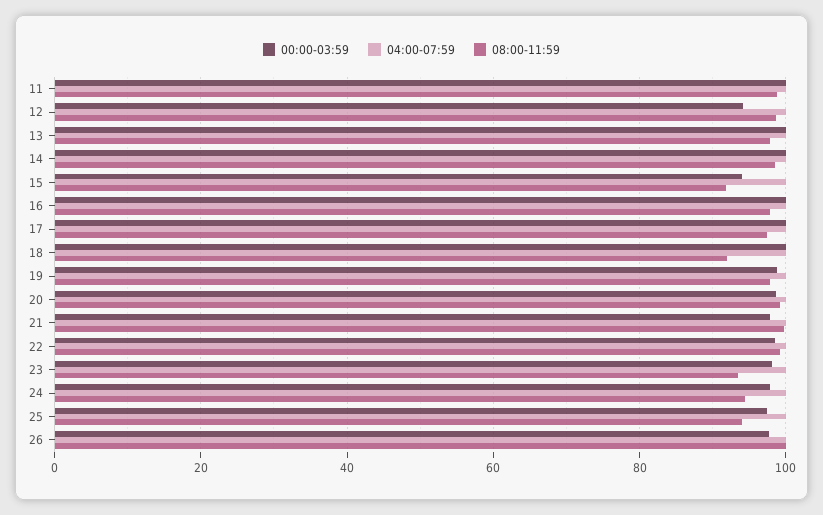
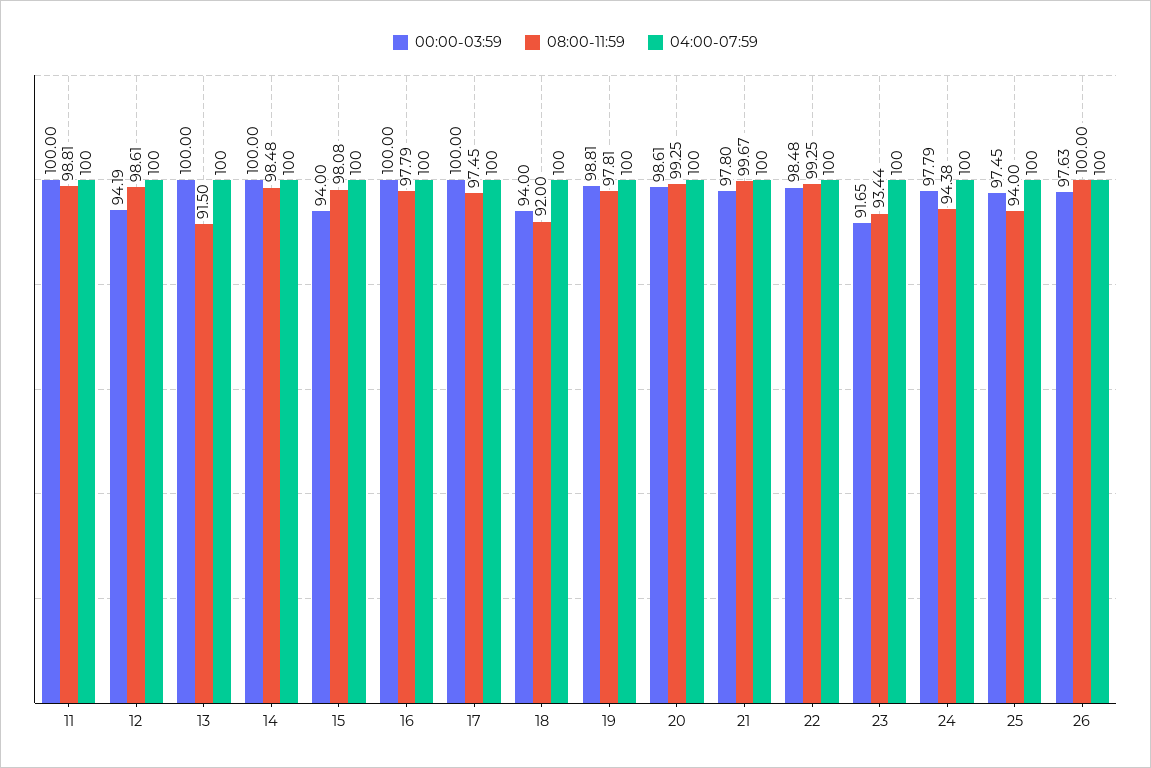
08:00-11:59, 13: 98 -> 91.5
08:00-11:59, 15: 92 -> 98.08
00:00-03:59, 18: 100 -> 94
00:00-03:59, 23: 98 -> 91.65

